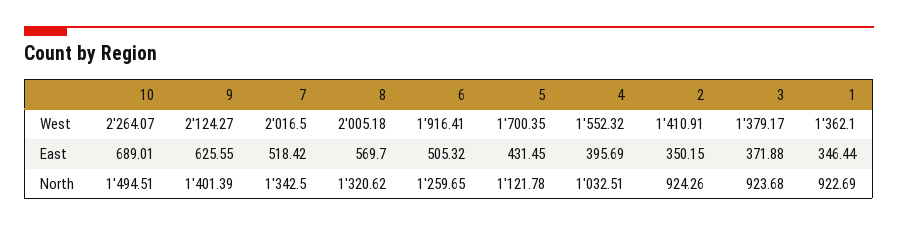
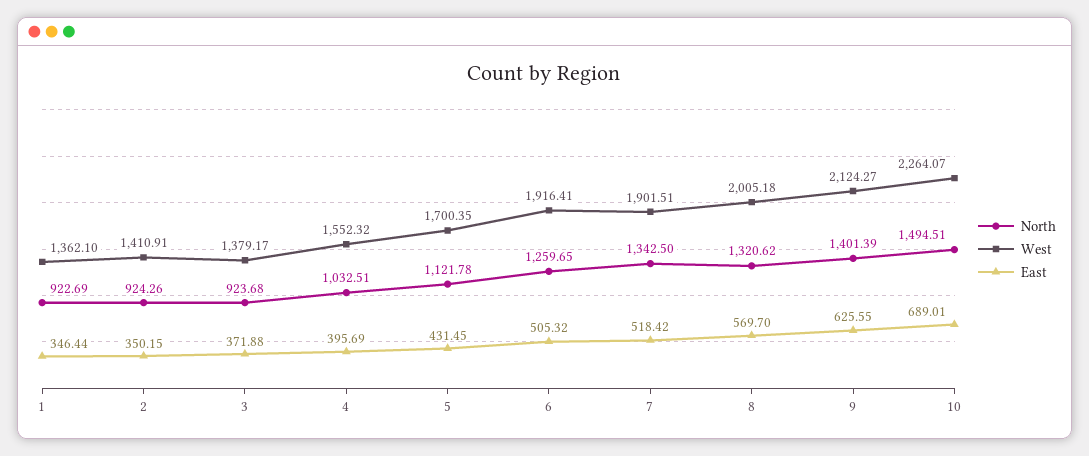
West, 7: 2016.5 -> 1901.51

